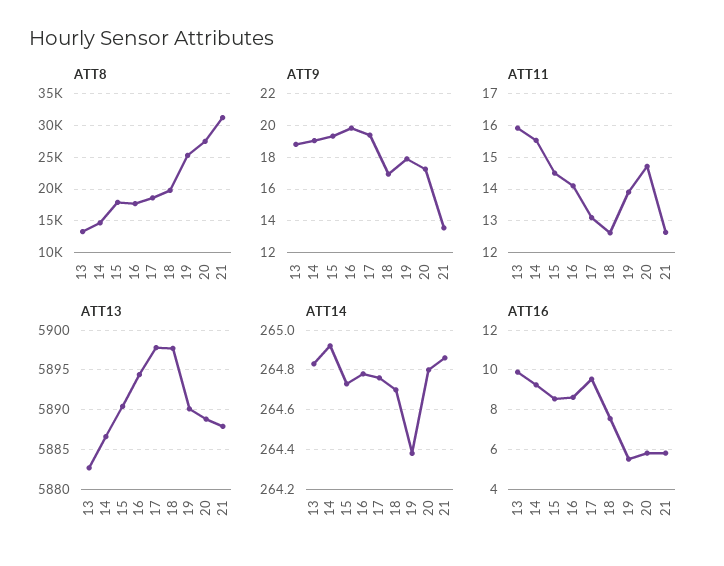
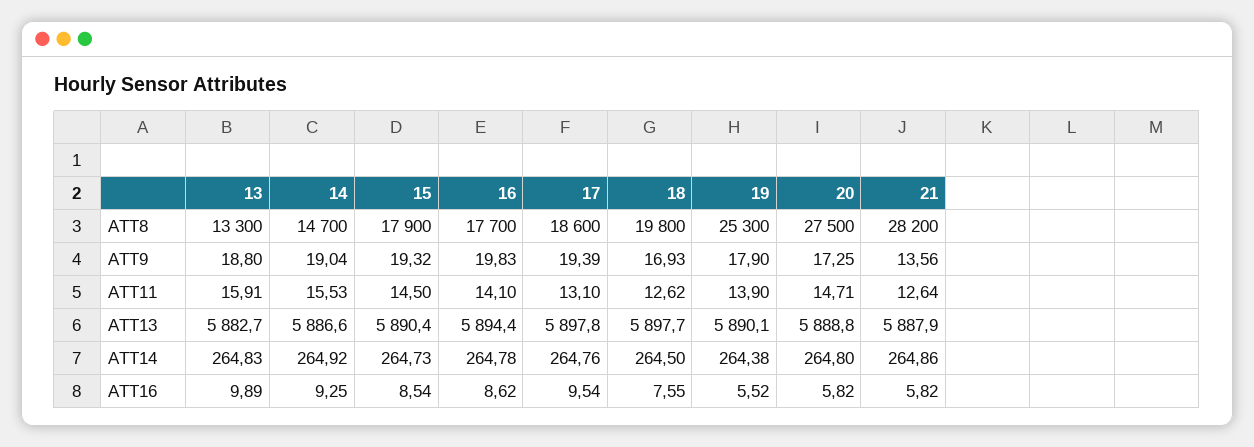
ATT8, 21: 31000 -> 28200
ATT14, 18: 264.7 -> 264.5

